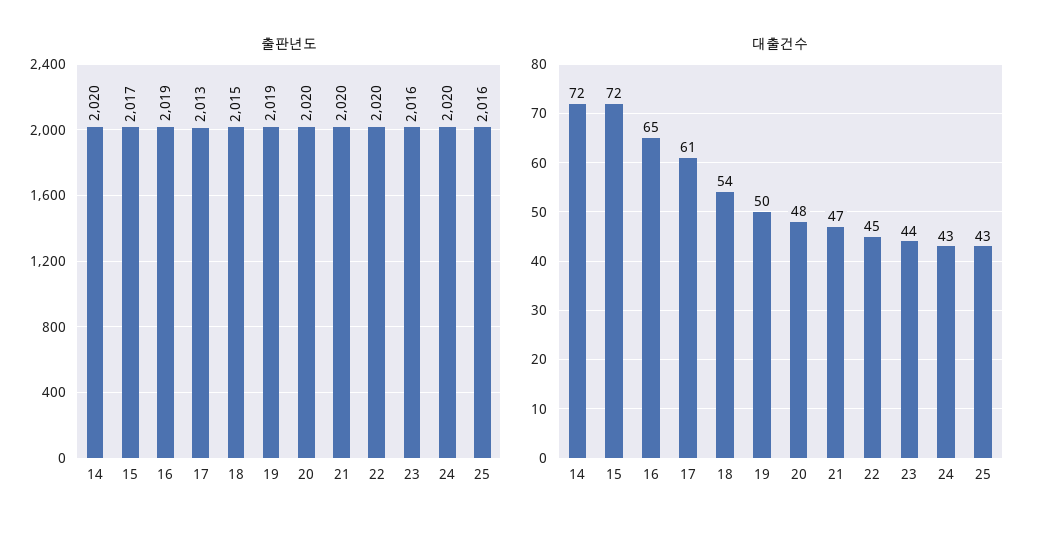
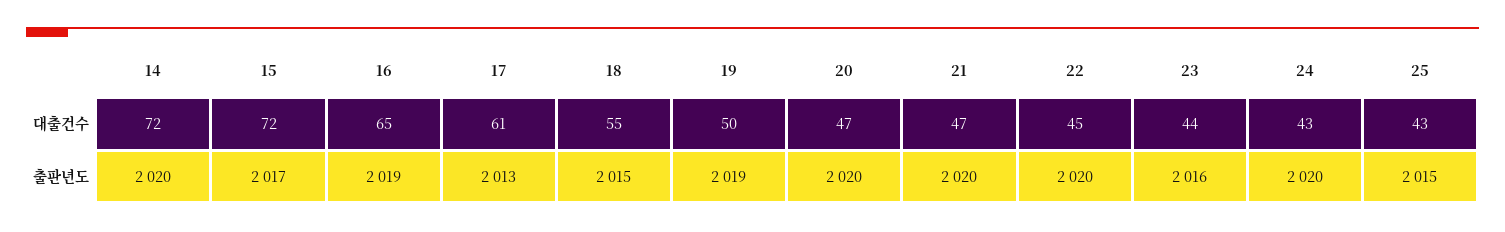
출판년도, 25: 2016 -> 2015
대출건수, 18: 54 -> 55
대출건수, 20: 48 -> 47

